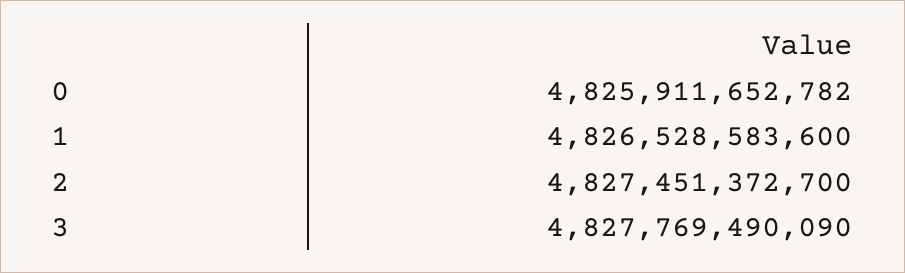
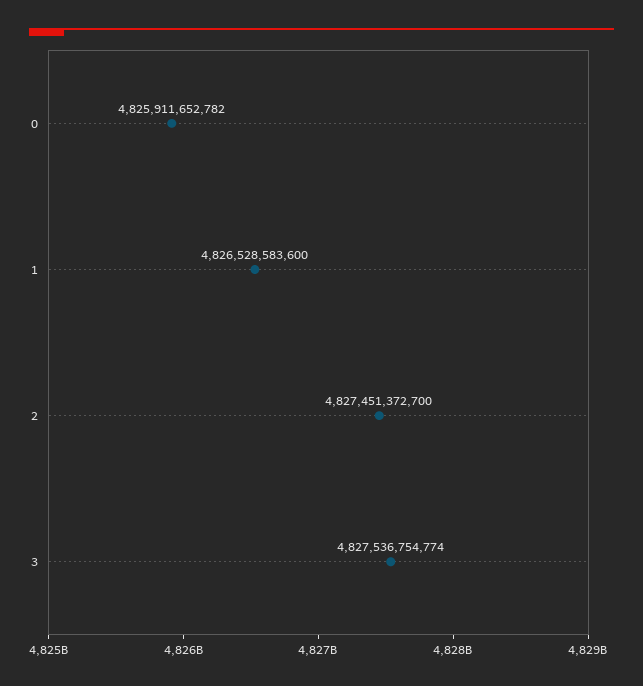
3: 4827769490090 -> 4827536754774

